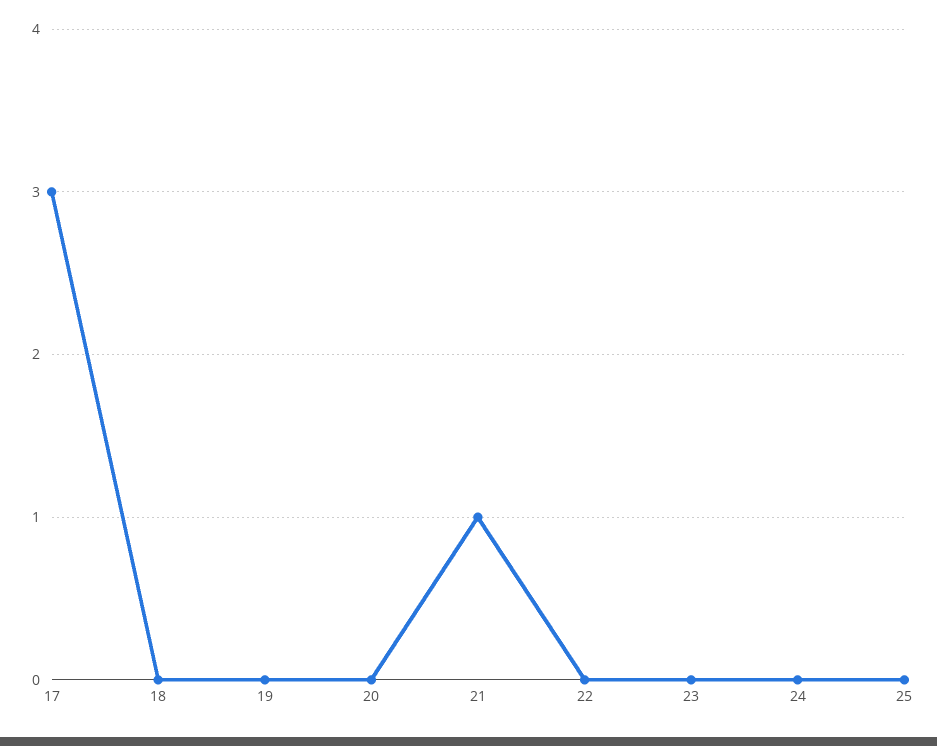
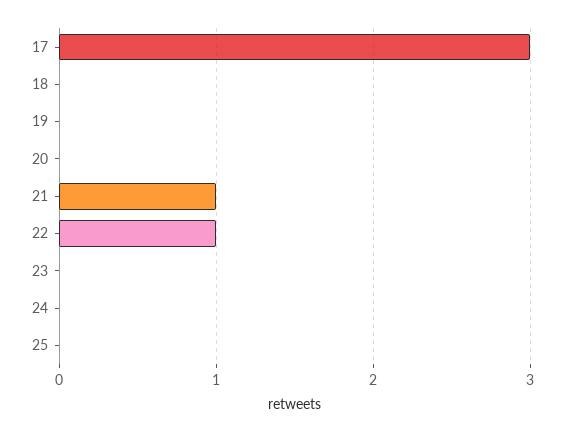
22: 0 -> 1

